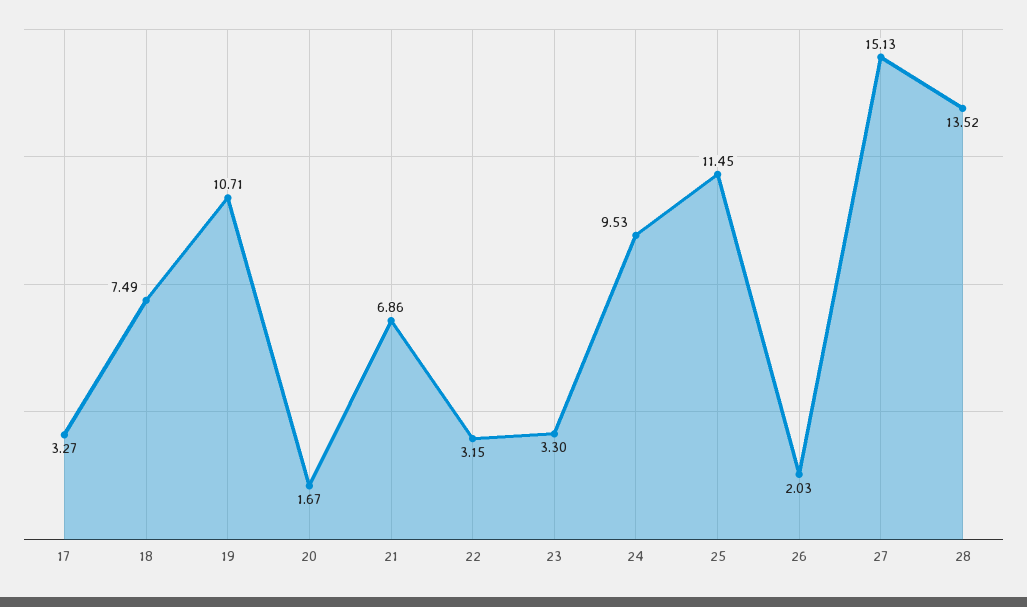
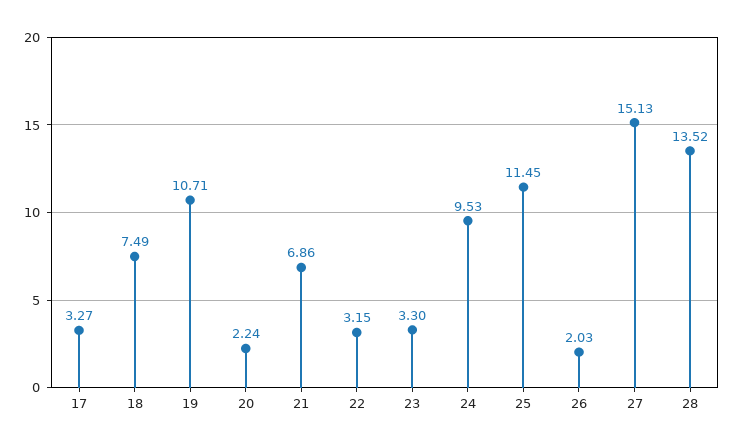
20: 1.67 -> 2.24

